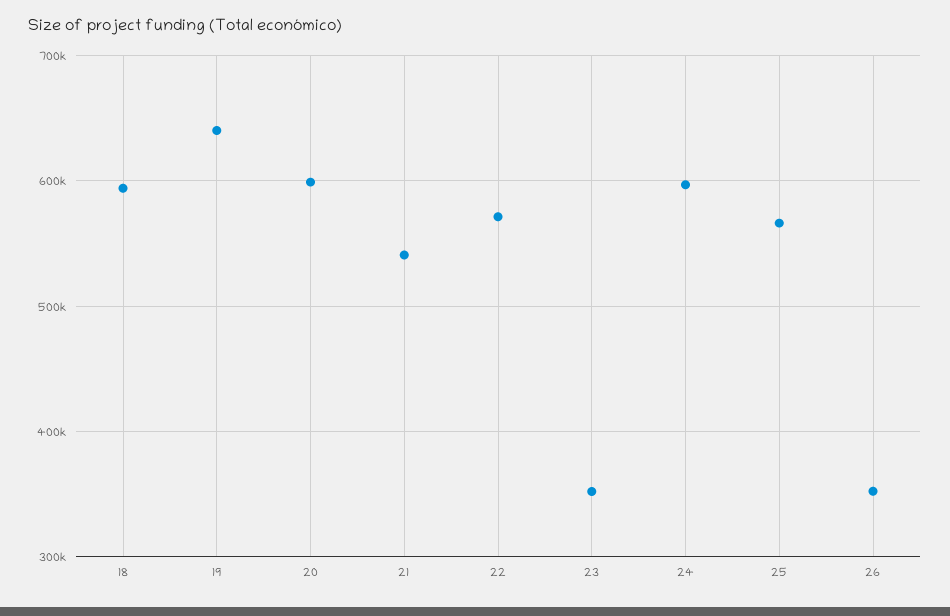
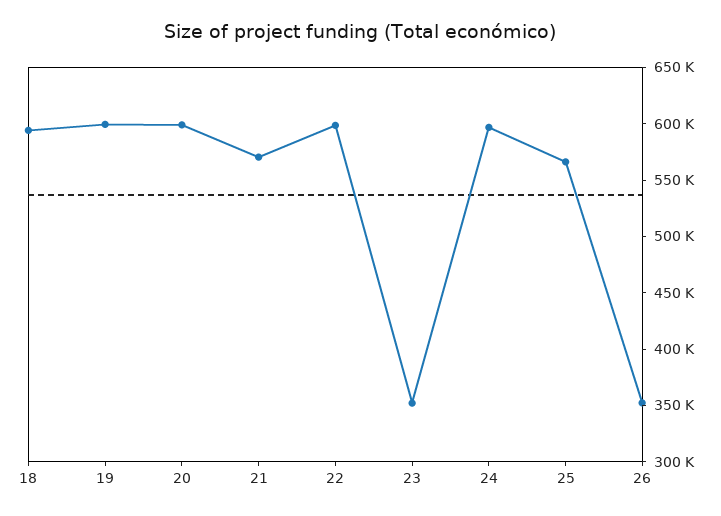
19: 640000 -> 600000
21: 540000 -> 570000
22: 570000 -> 600000

